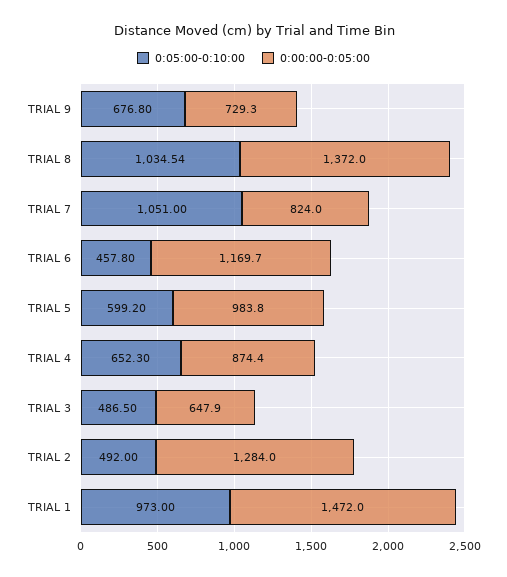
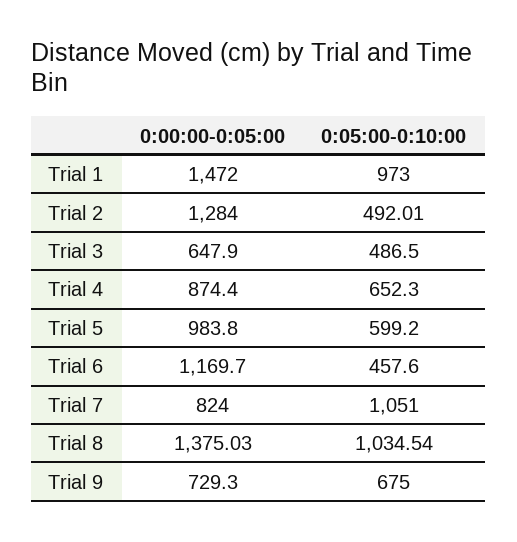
0:05:00-0:10:00, TRIAL 9: 676.8 -> 675
0:00:00-0:05:00, TRIAL 8: 1372 -> 1375.03
0:05:00-0:10:00, TRIAL 6: 457.8 -> 457.6
0:05:00-0:10:00, TRIAL 2: 492 -> 492.01

